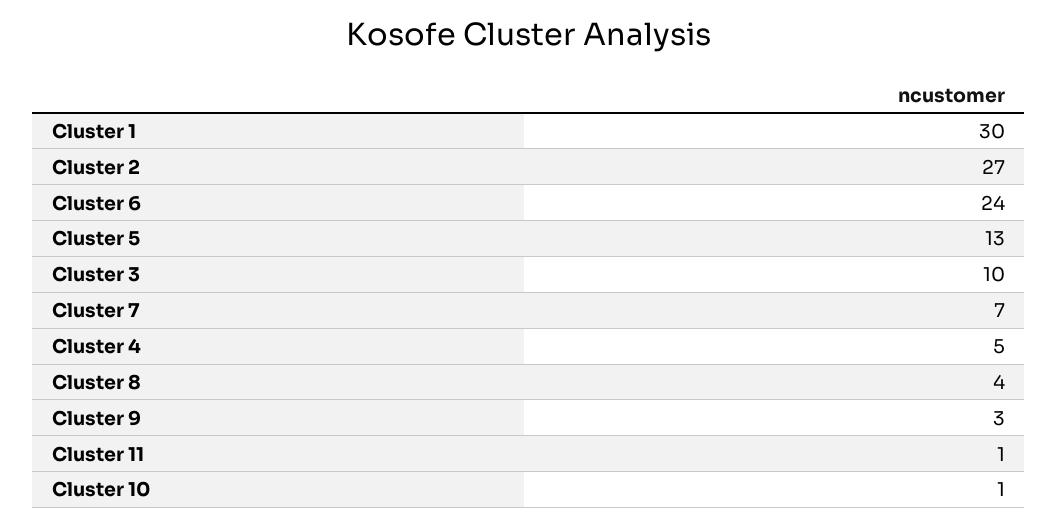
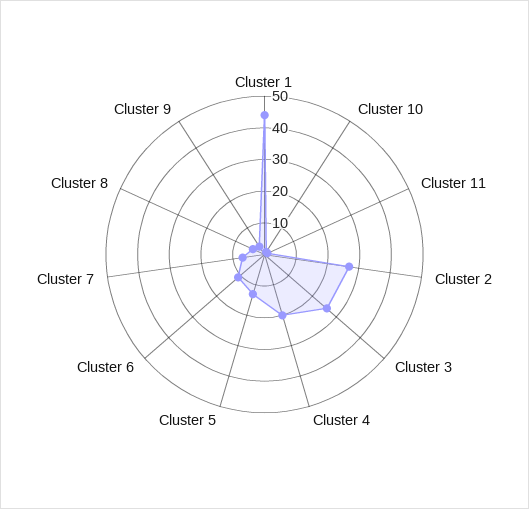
Cluster 1: 30 -> 45
Cluster 6: 24 -> 10
Cluster 3: 10 -> 25
Cluster 4: 5 -> 20

